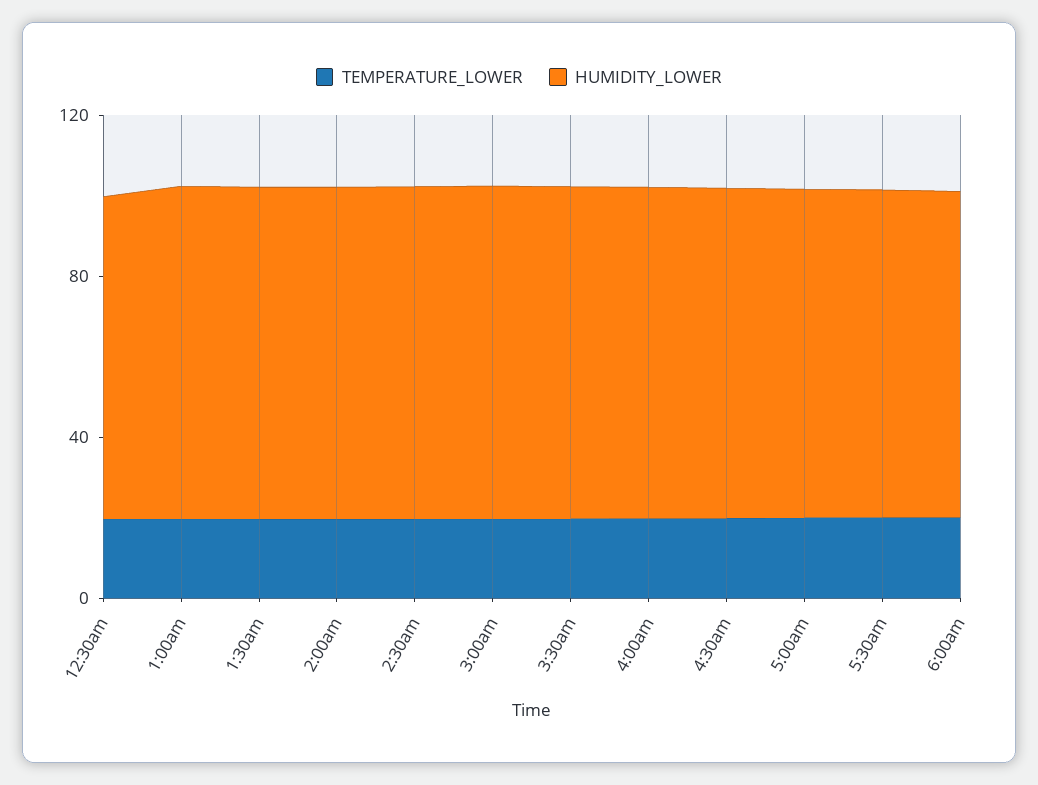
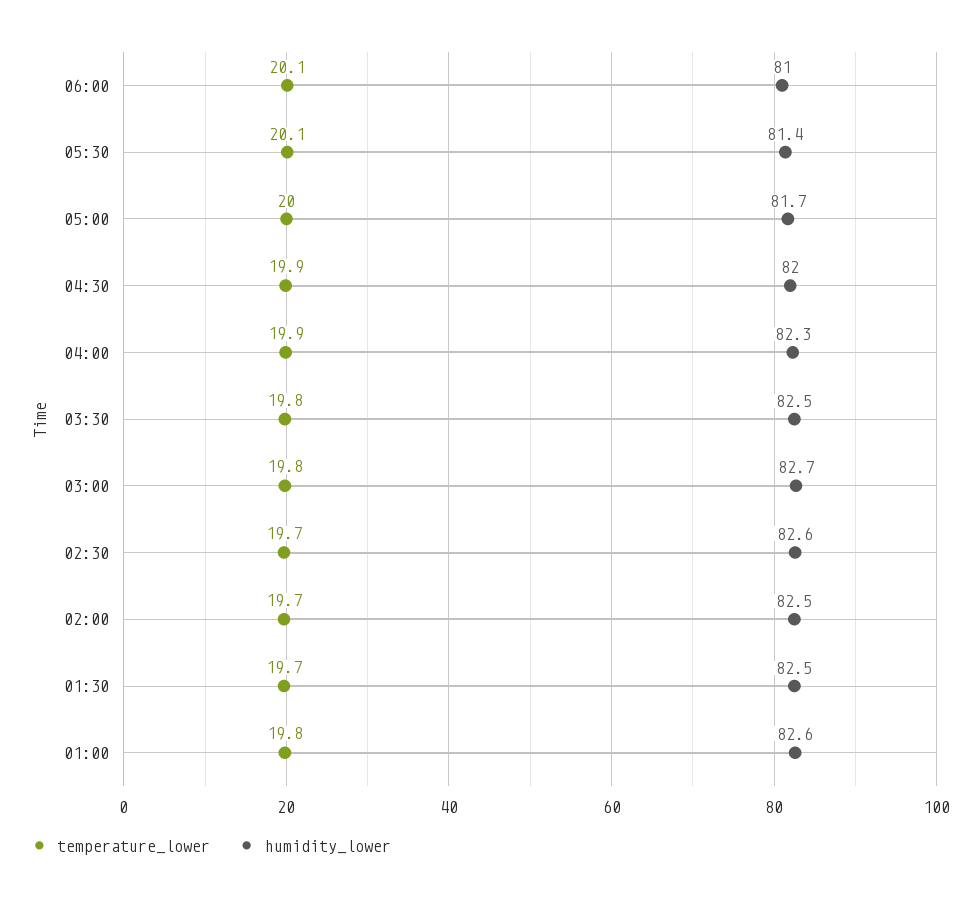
TEMPERATURE_LOWER, 12:30am: 20 -> none
HUMIDITY_LOWER, 12:30am: 80 -> none

